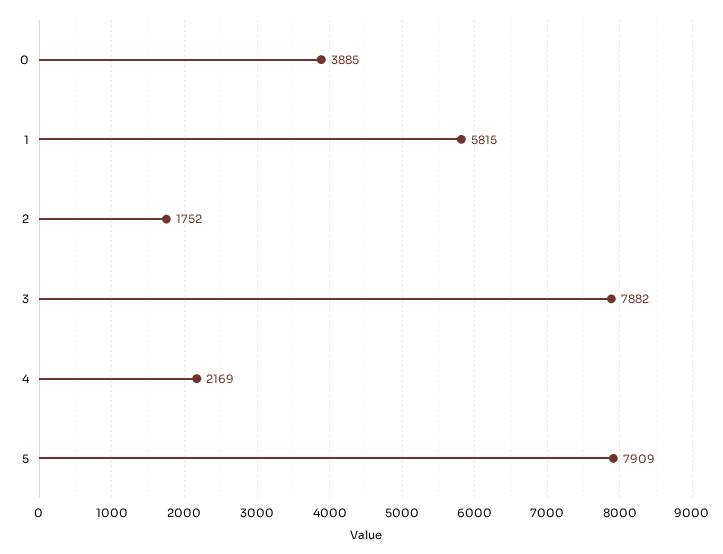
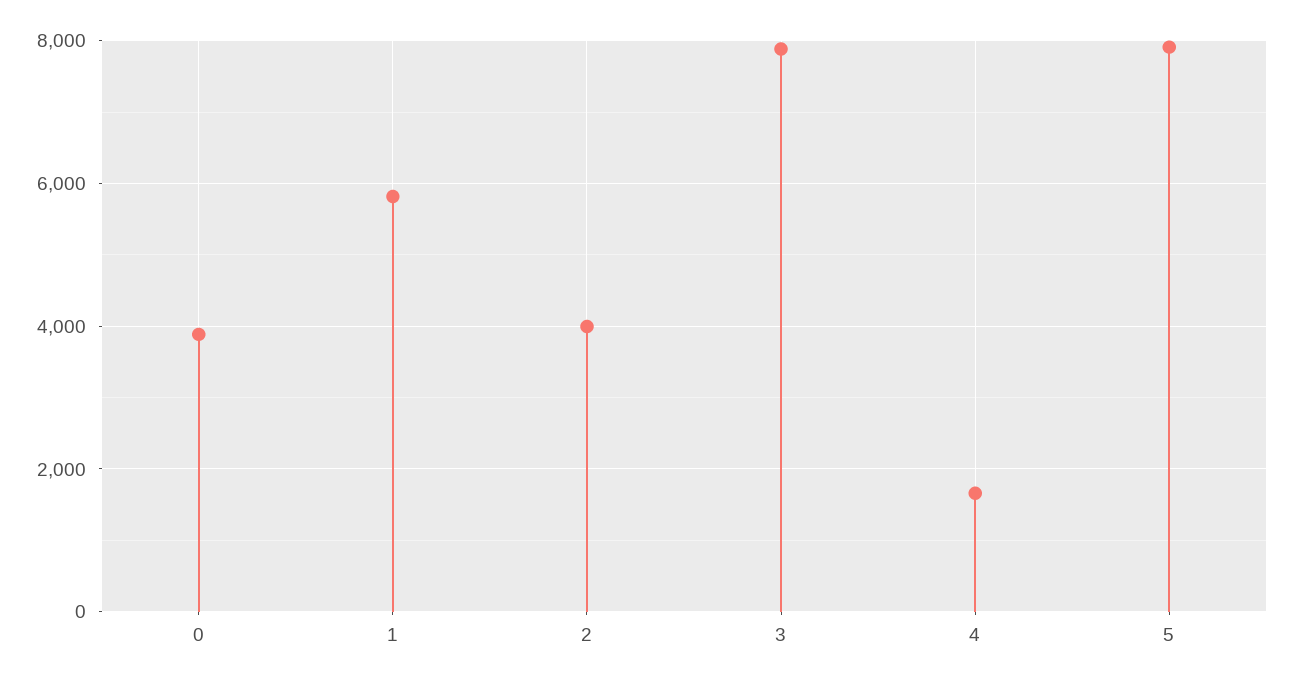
2: 1752 -> 4000
4: 2169 -> 1600

